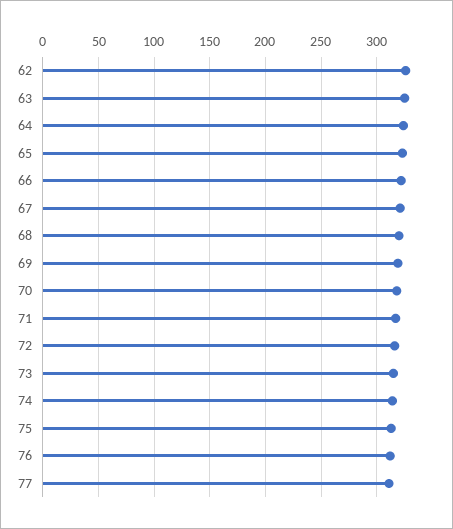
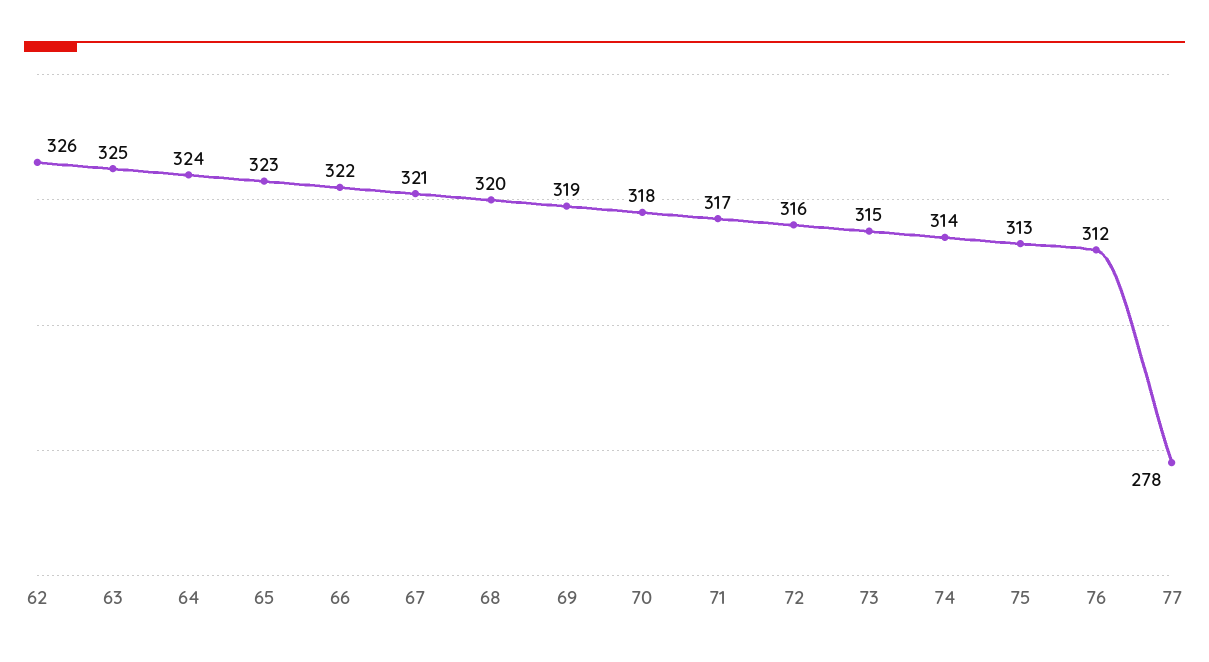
77: 310 -> 278

